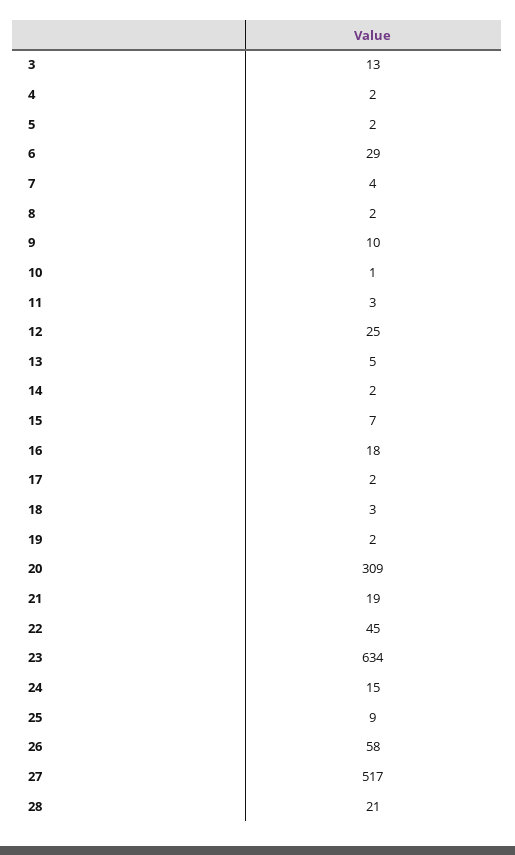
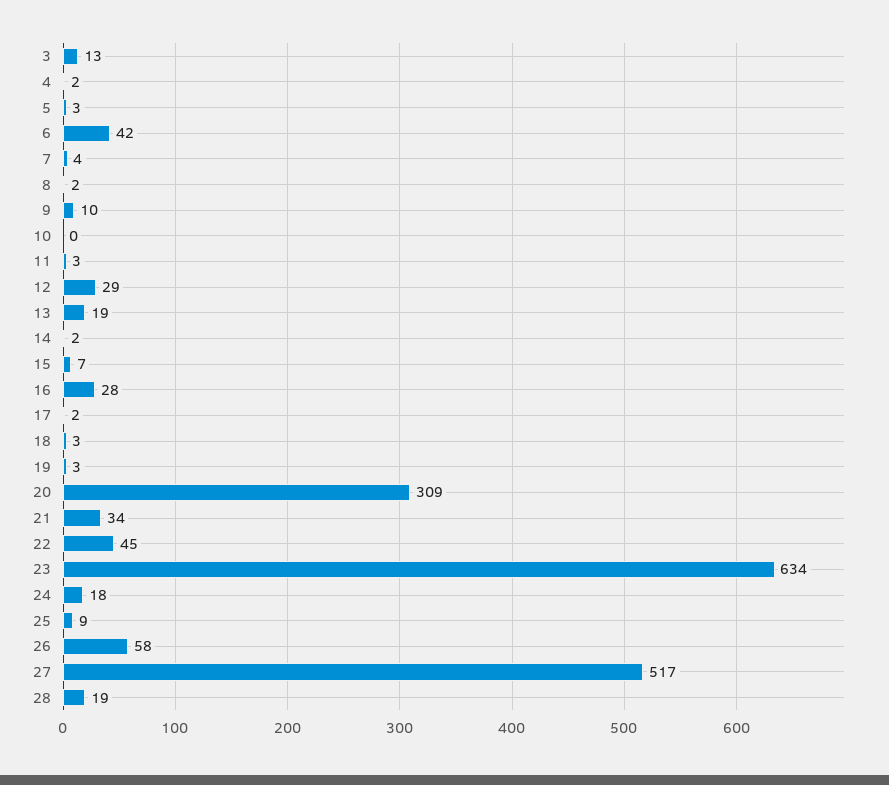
5: 2 -> 3
6: 29 -> 42
10: 1 -> 0
12: 25 -> 29
13: 5 -> 19
16: 18 -> 28
19: 2 -> 3
21: 19 -> 34
24: 15 -> 18
28: 21 -> 19

